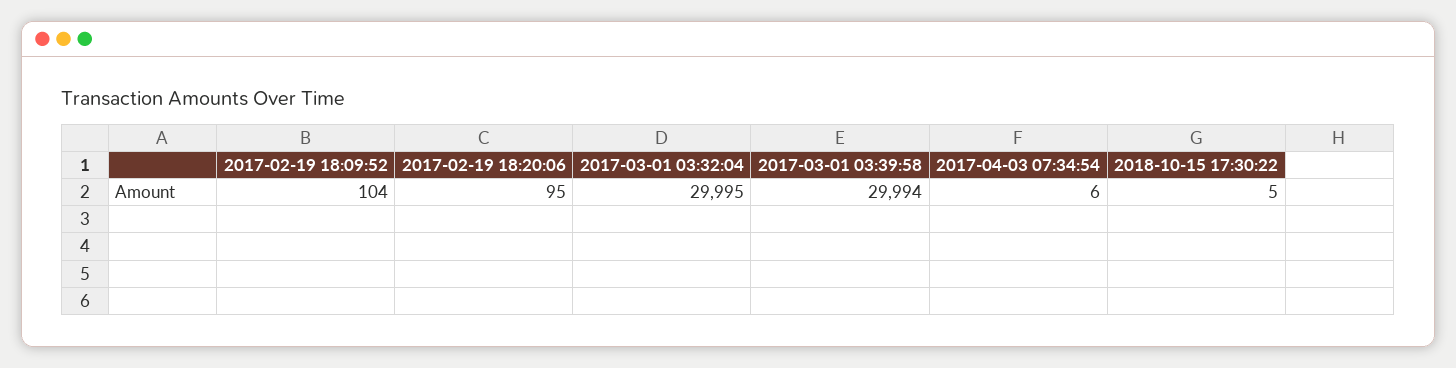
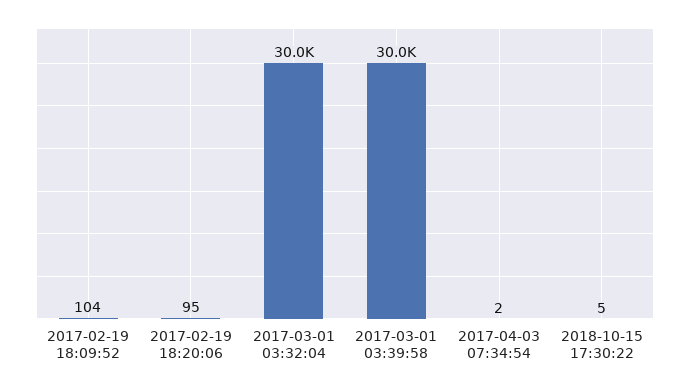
2017-04-03 07:34:54: 6 -> 2

